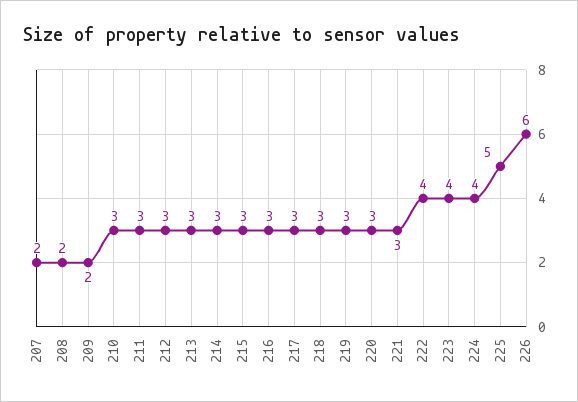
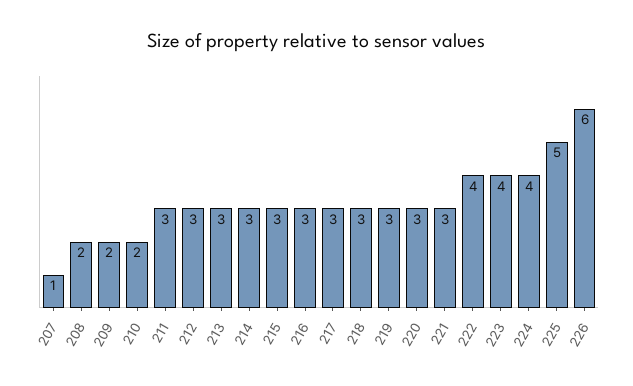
207: 2 -> 1
210: 3 -> 2

